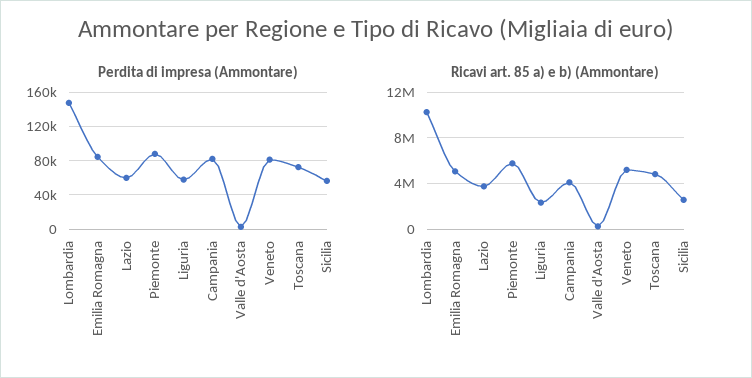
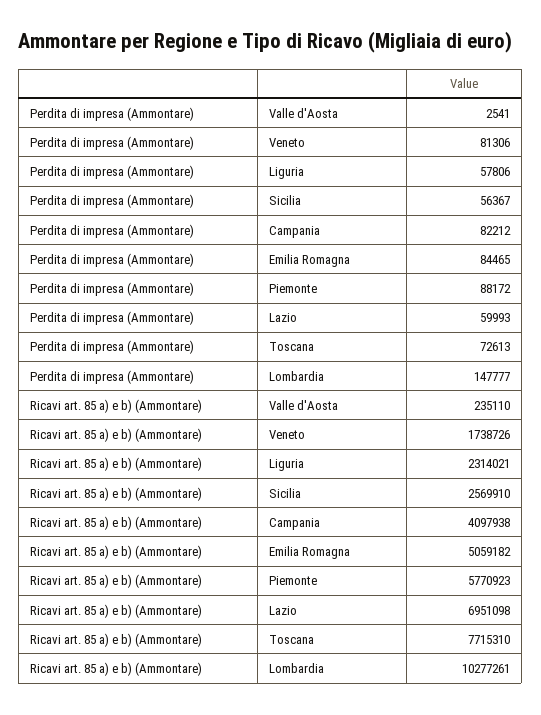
Ricavi art. 85 a) e b) (Ammontare), Lazio: 4000000 -> 6951098
Ricavi art. 85 a) e b) (Ammontare), Veneto: 5000000 -> 1738726
Ricavi art. 85 a) e b) (Ammontare), Toscana: 5000000 -> 7715310

